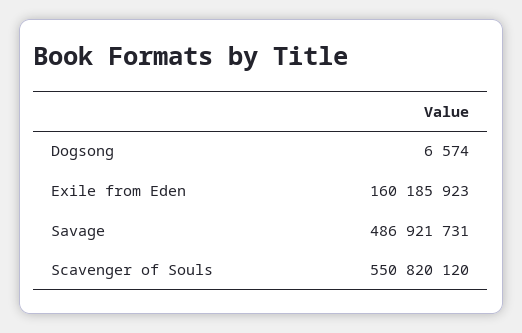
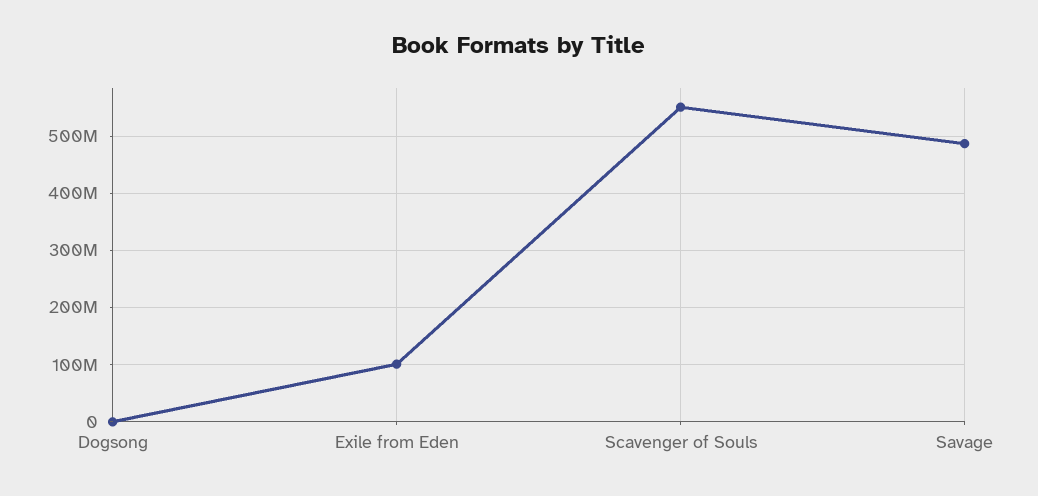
Exile from Eden: 160185923 -> 100000000

